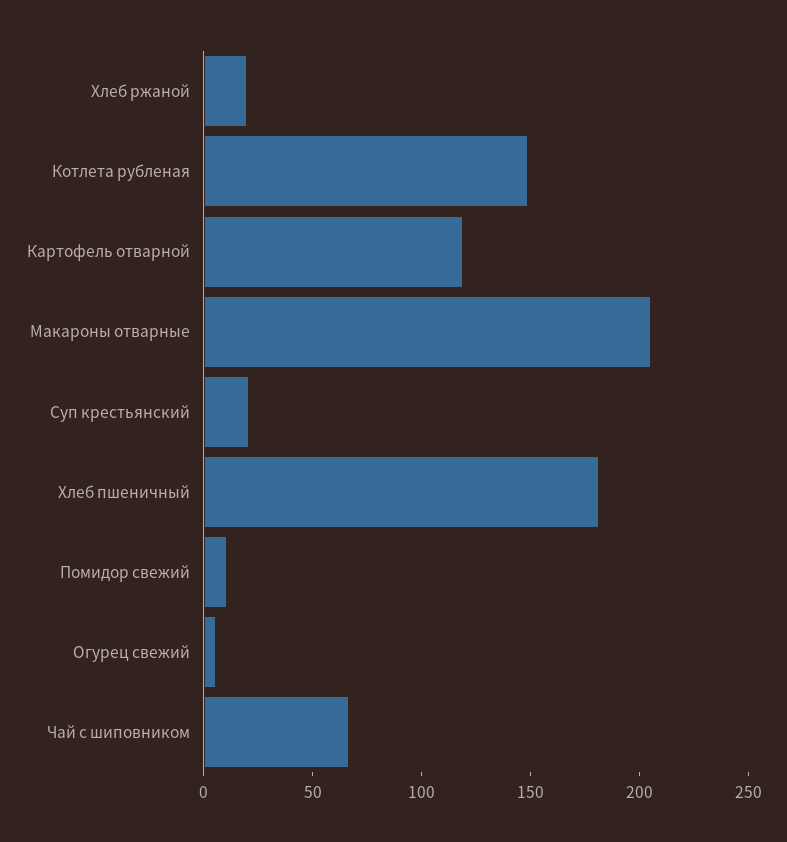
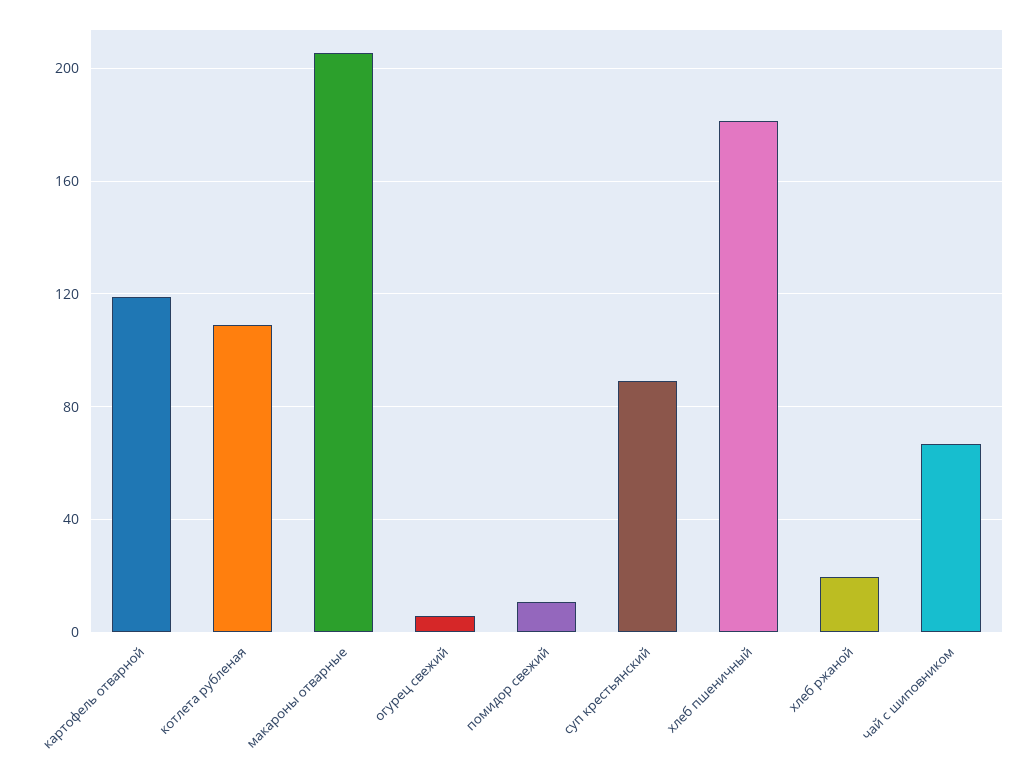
Котлета рубленая: 150 -> 110
Суп крестьянский: 20 -> 90

